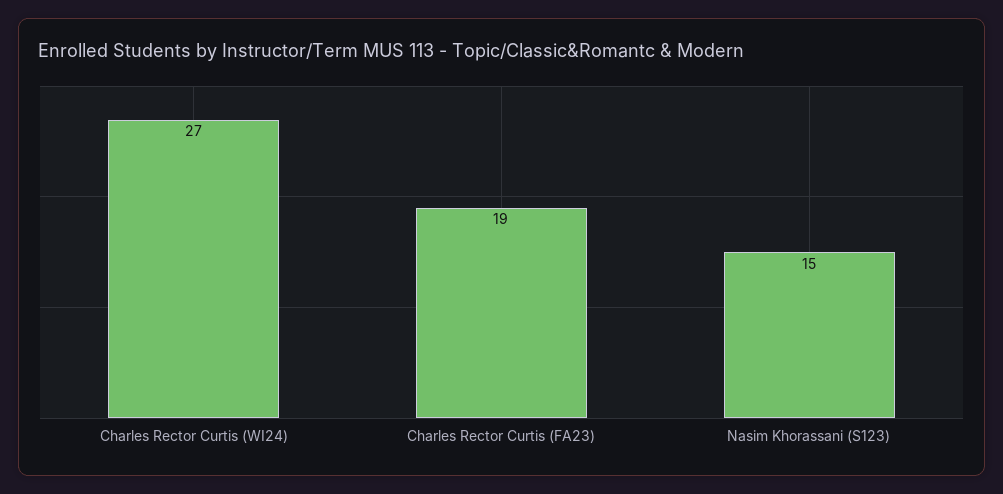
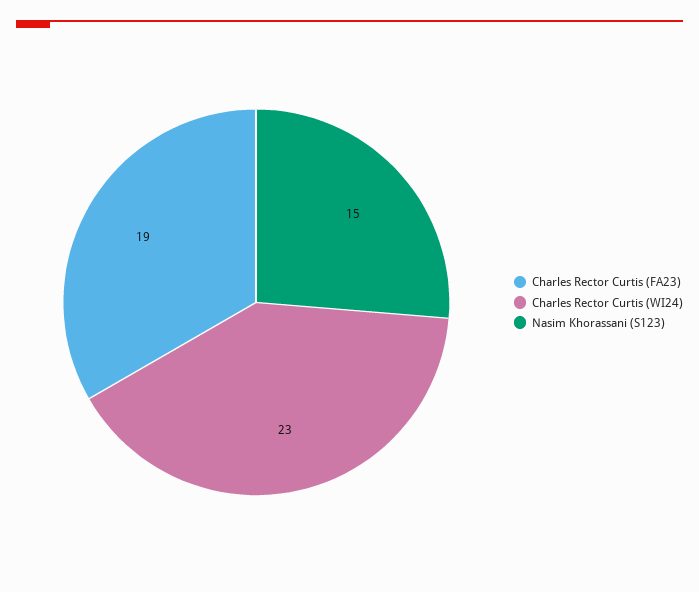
Charles Rector Curtis (WI24): 27 -> 23

